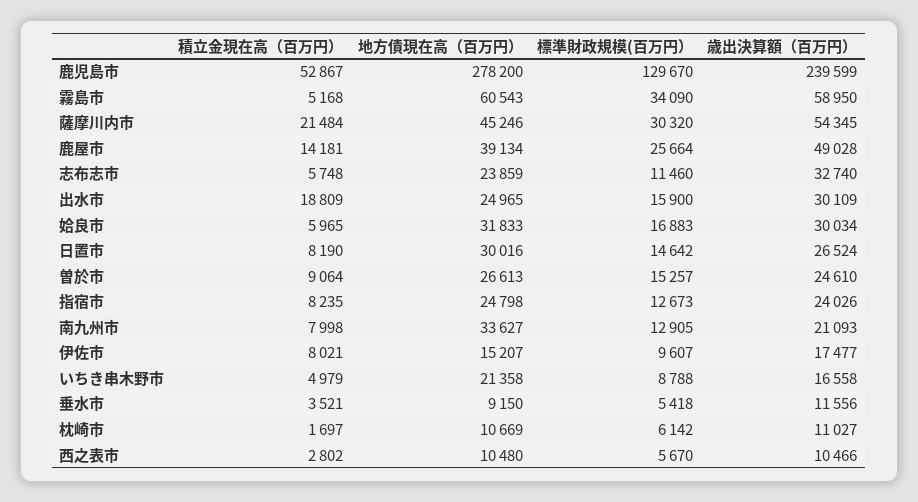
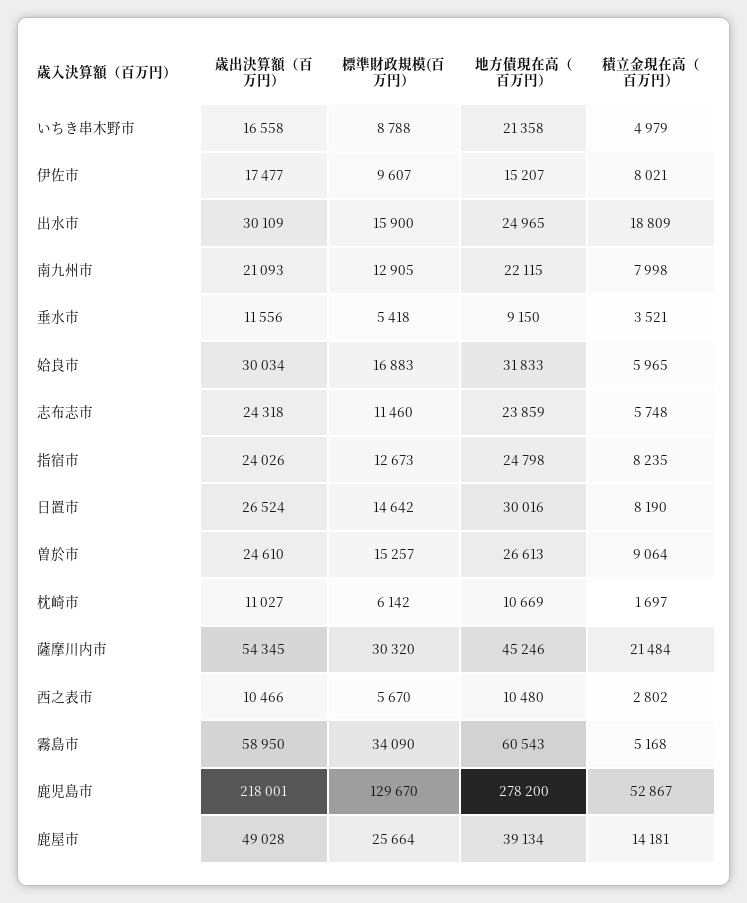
歳出決算額（百万円）, 鹿児島市: 239599 -> 218001
歳出決算額（百万円）, 志布志市: 32740 -> 24318
地方債現在高（百万円）, 南九州市: 33627 -> 22115

